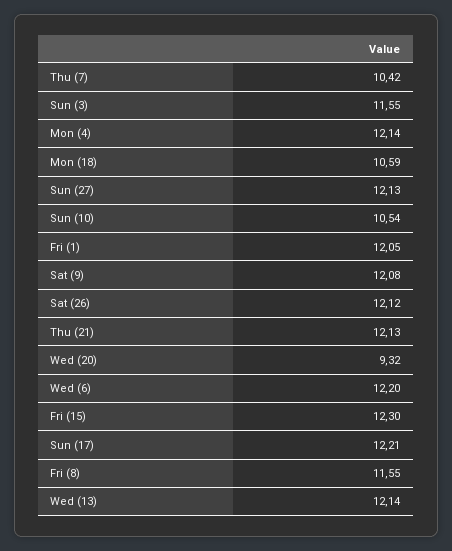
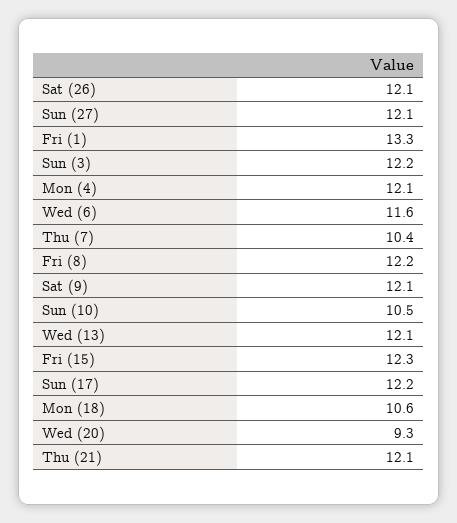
Sun (3): 11.55 -> 12.2
Fri (1): 12.05 -> 13.3
Wed (6): 12.2 -> 11.6
Fri (8): 11.55 -> 12.2

